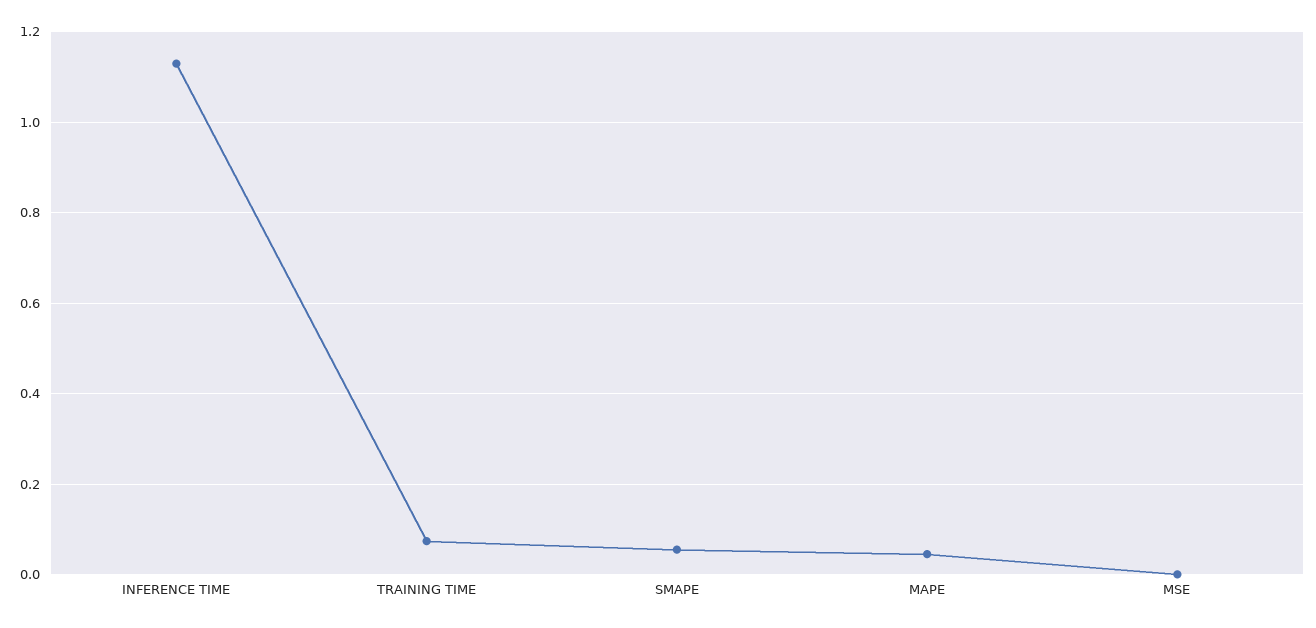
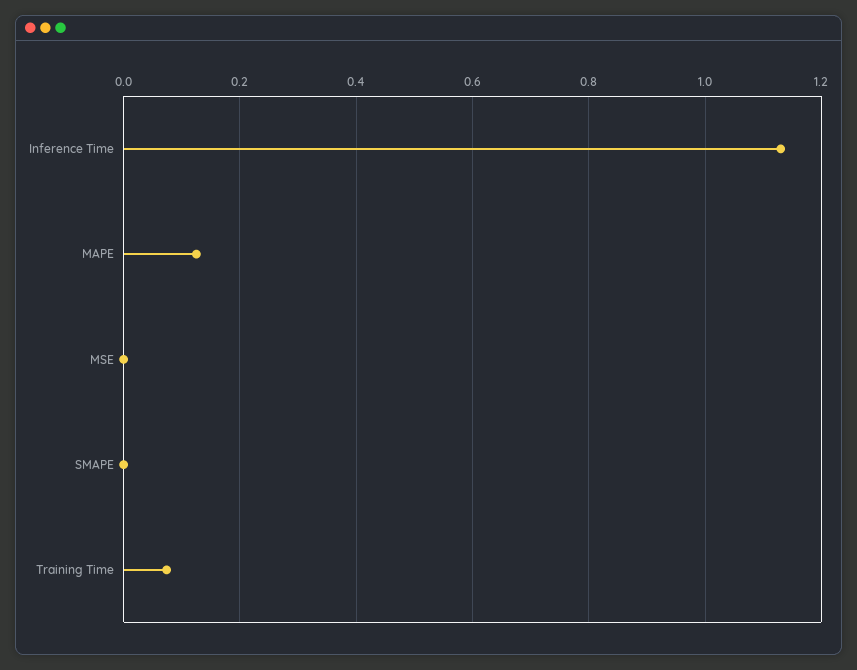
SMAPE: 0.06 -> 0
MAPE: 0.04 -> 0.12

